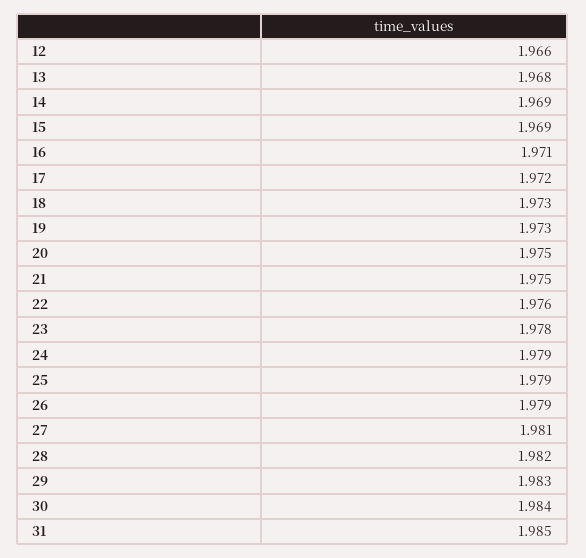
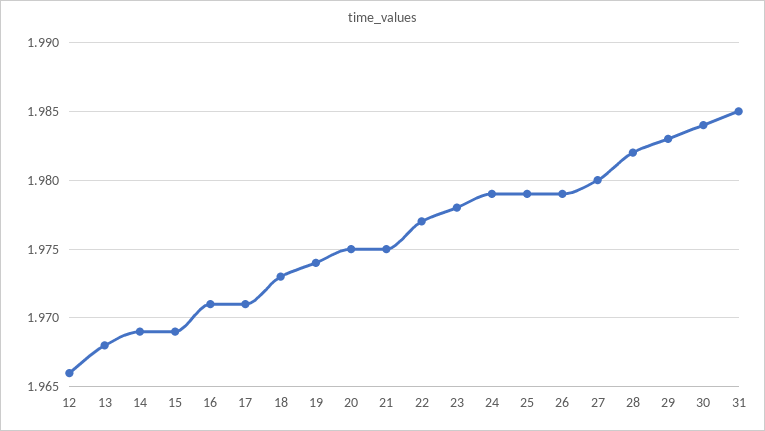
17: 1.972 -> 1.971
19: 1.973 -> 1.974
22: 1.976 -> 1.977
27: 1.981 -> 1.98

